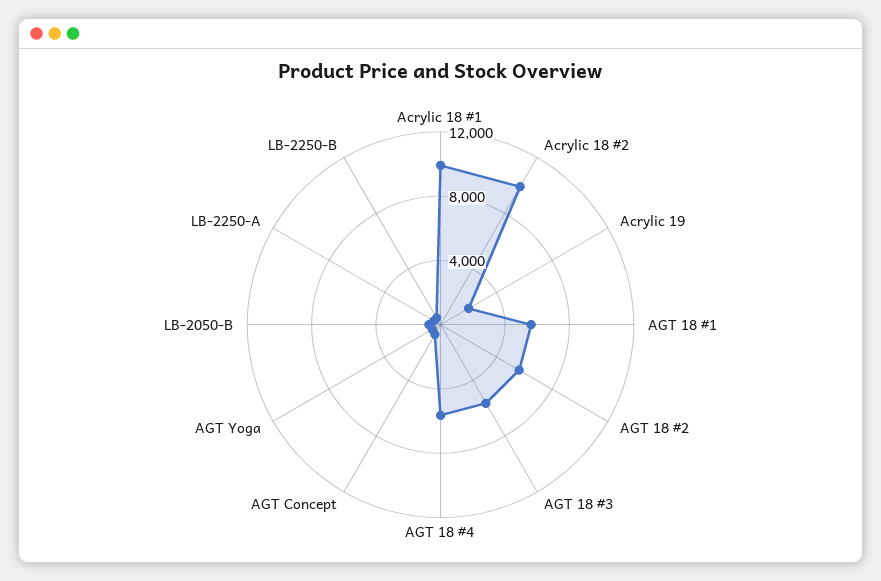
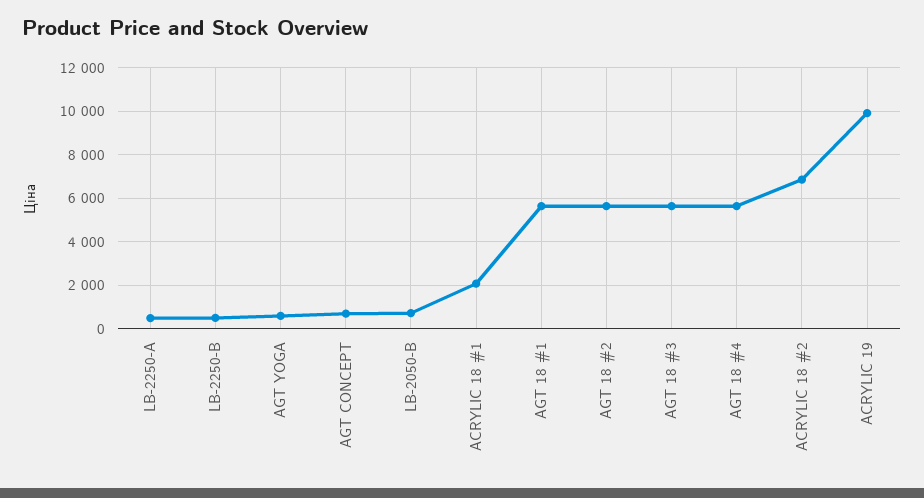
Acrylic 18 #1: 10000 -> 2000
Acrylic 18 #2: 10000 -> 7000
Acrylic 19: 2000 -> 10000

